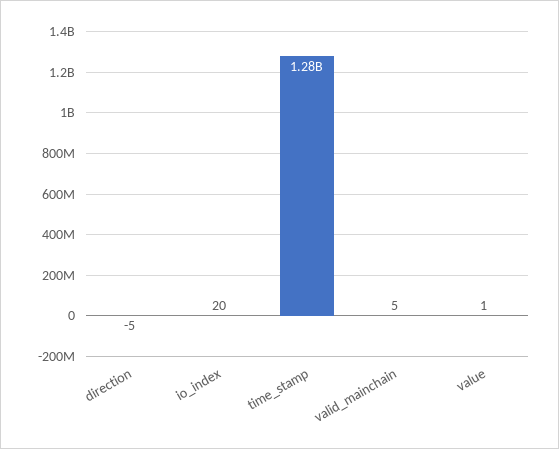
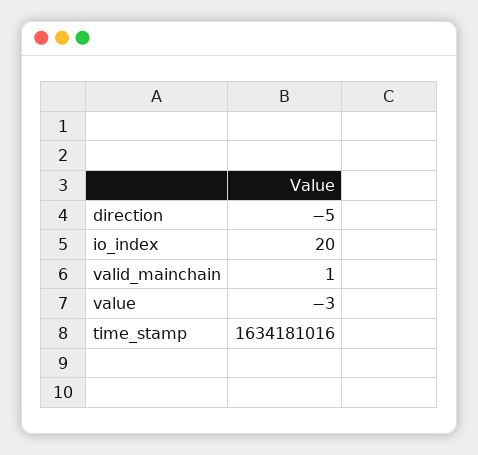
time_stamp: 1280000000 -> 1634181016
valid_mainchain: 5 -> 1
value: 1 -> -3

